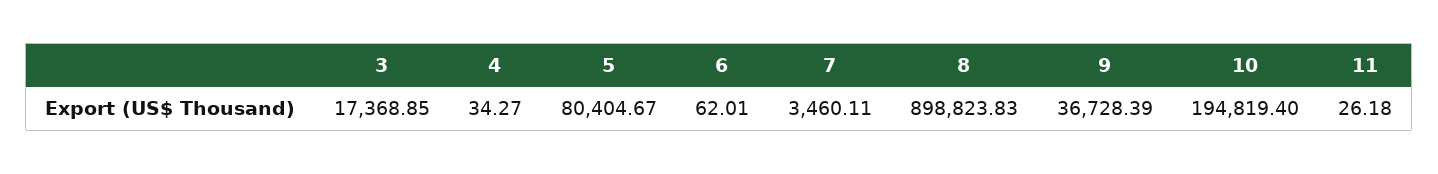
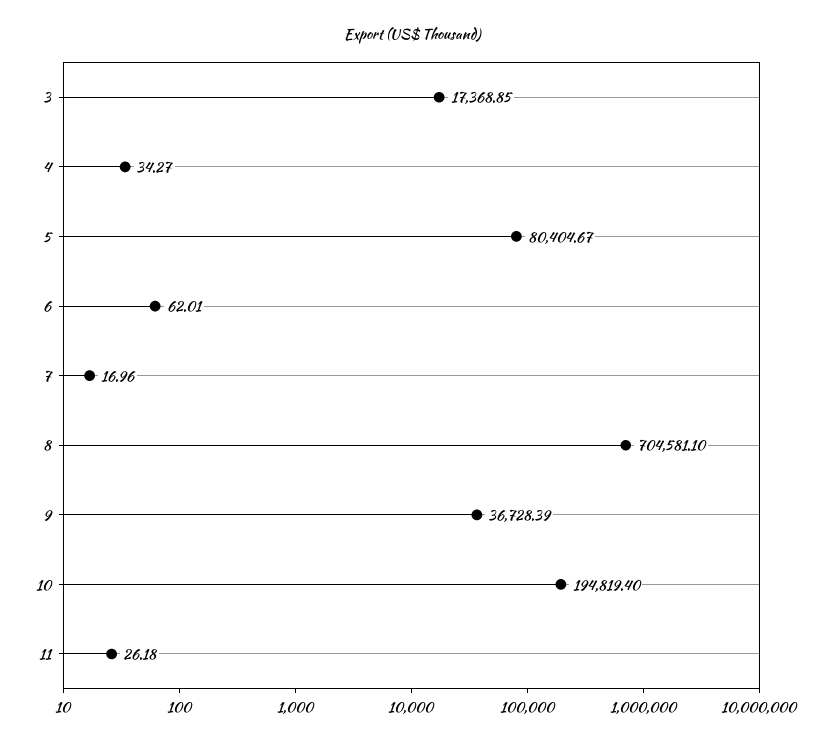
7: 3460.11 -> 16.96
8: 898823.83 -> 704581.1

